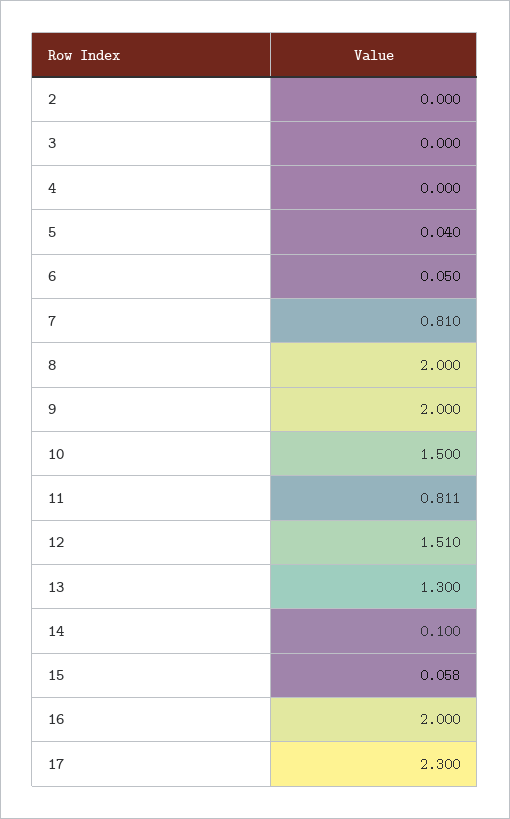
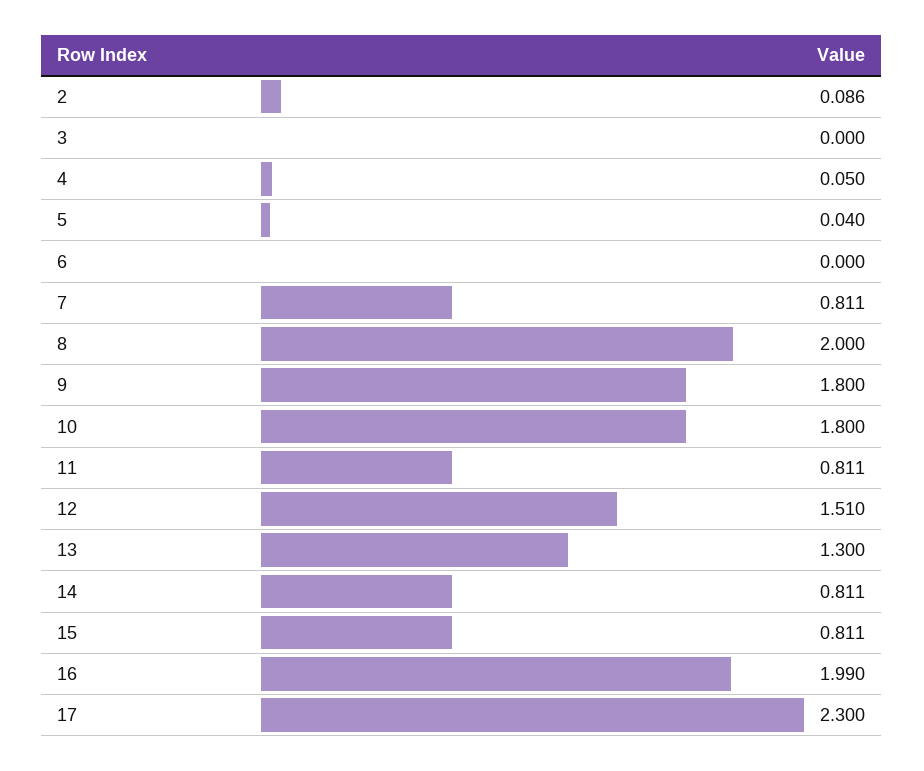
2: 0 -> 0.086
4: 0 -> 0.05
6: 0.05 -> 0
7: 0.81 -> 0.811
9: 2 -> 1.8
10: 1.5 -> 1.8
14: 0.1 -> 0.811
15: 0.058 -> 0.811
16: 2 -> 1.99

